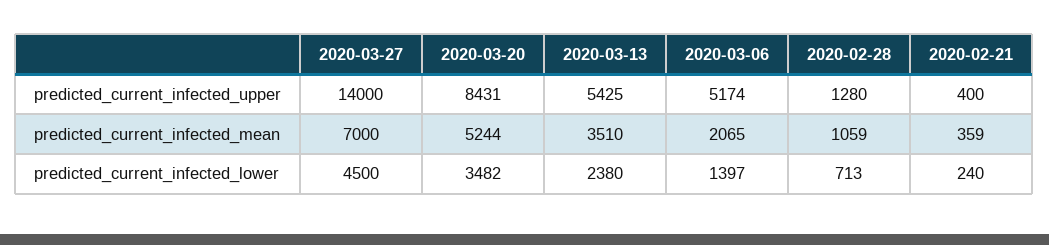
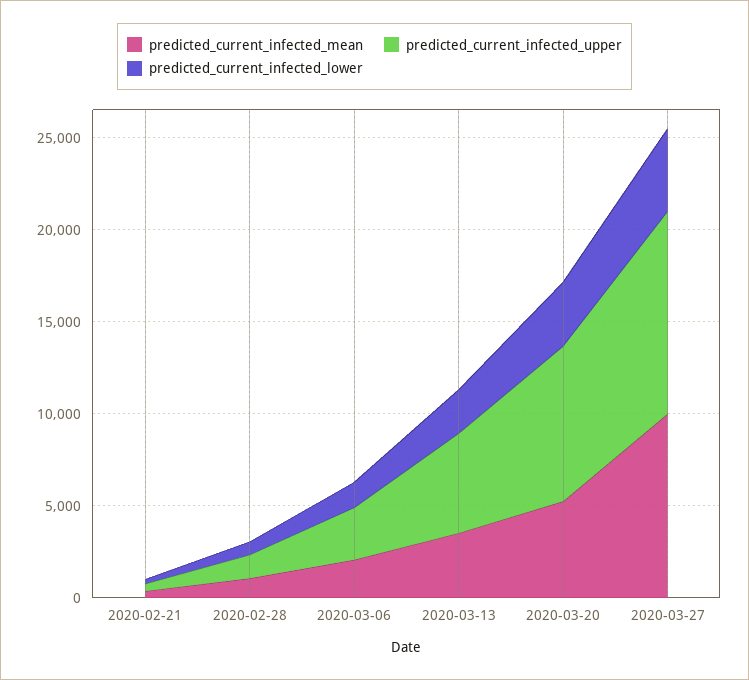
predicted_current_infected_upper, 2020-03-27: 14000 -> 11000
predicted_current_infected_upper, 2020-03-06: 5174 -> 3000
predicted_current_infected_mean, 2020-03-27: 7000 -> 10000

